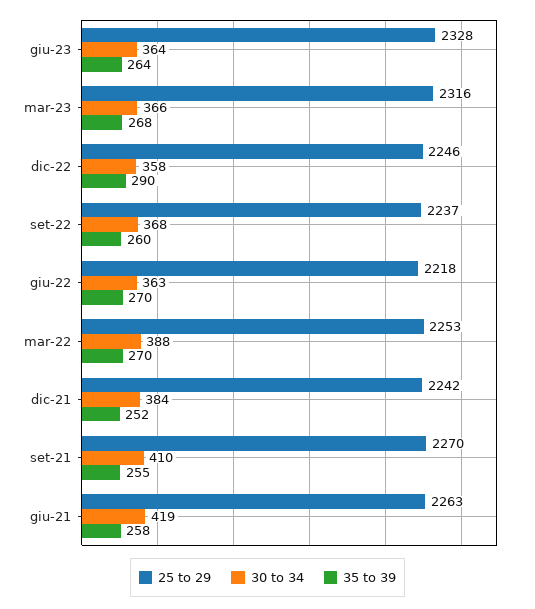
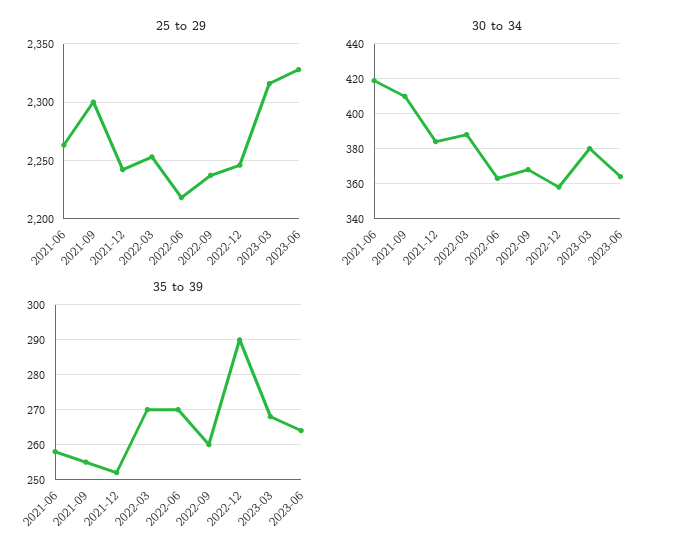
30 to 34, mar-23: 366 -> 380
25 to 29, set-21: 2270 -> 2300

